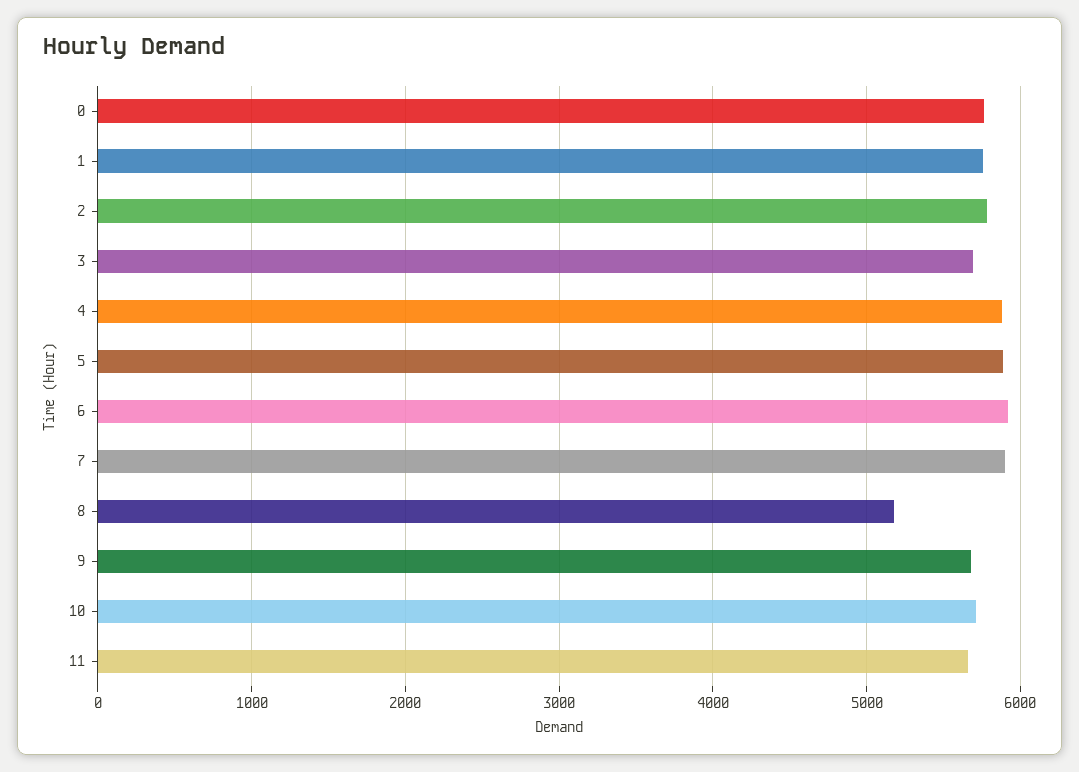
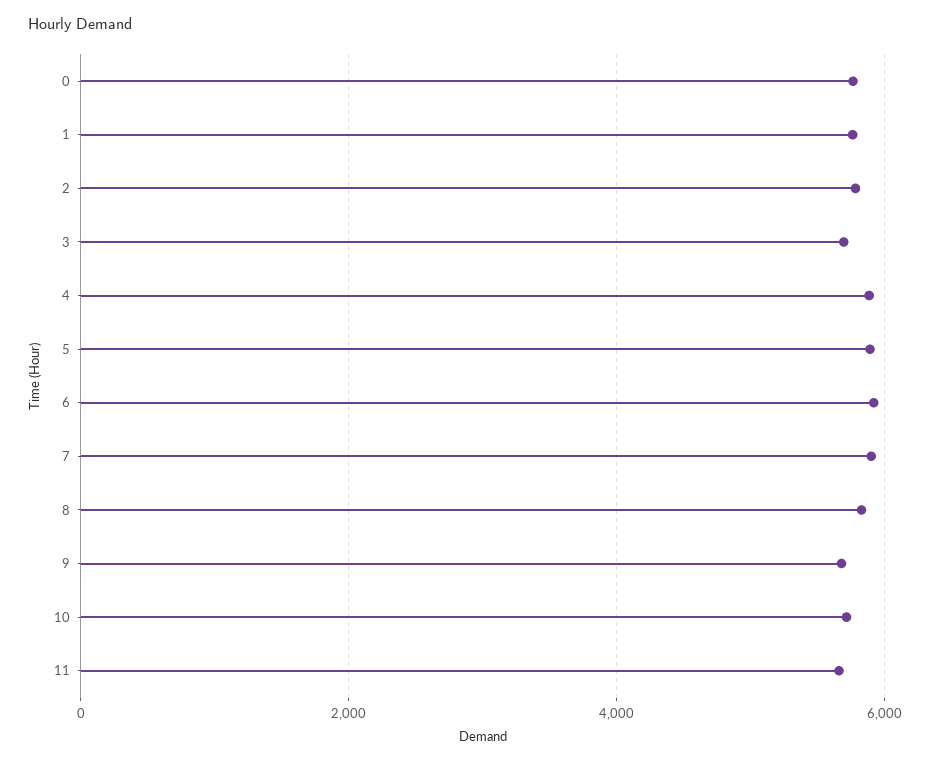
8: 5200 -> 5800

